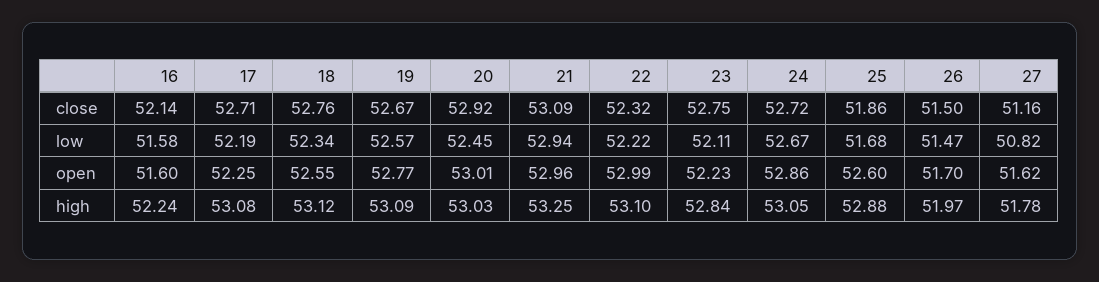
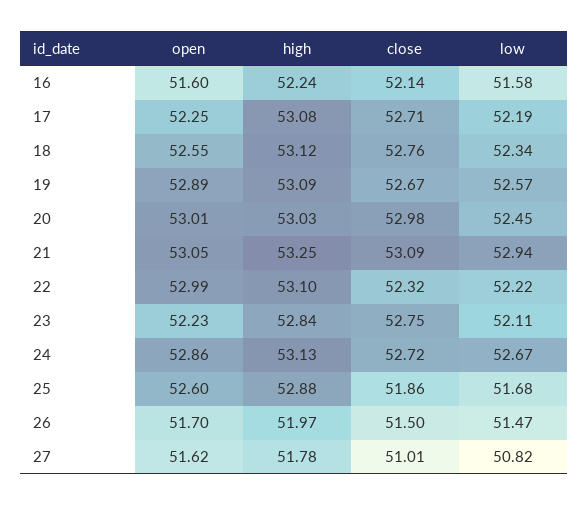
20, close: 52.92 -> 52.98
27, close: 51.16 -> 51.01
19, open: 52.77 -> 52.89
21, open: 52.96 -> 53.05
24, high: 53.05 -> 53.13

